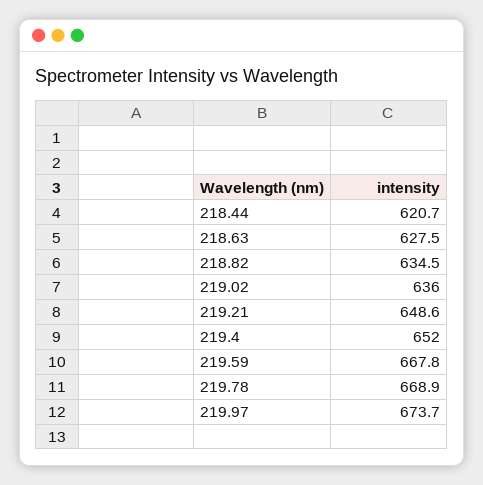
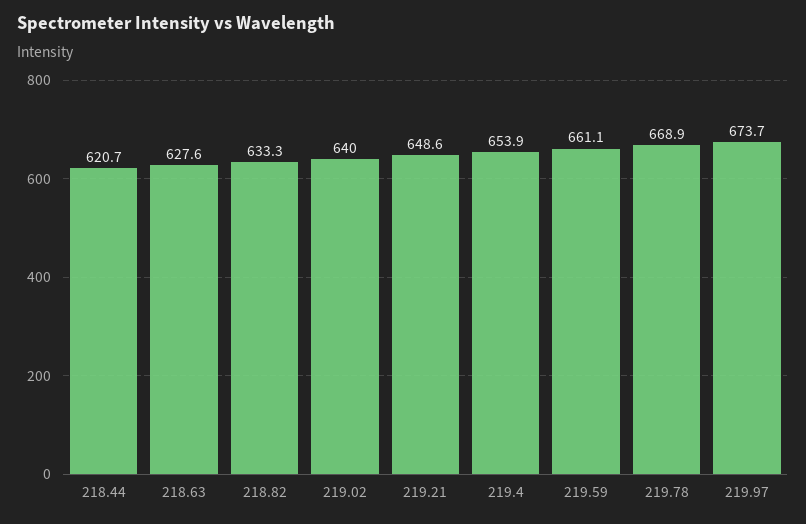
218.63: 627.5 -> 627.6
218.82: 634.5 -> 633.3
219.02: 636 -> 640
219.4: 652 -> 653.9
219.59: 667.8 -> 661.1

